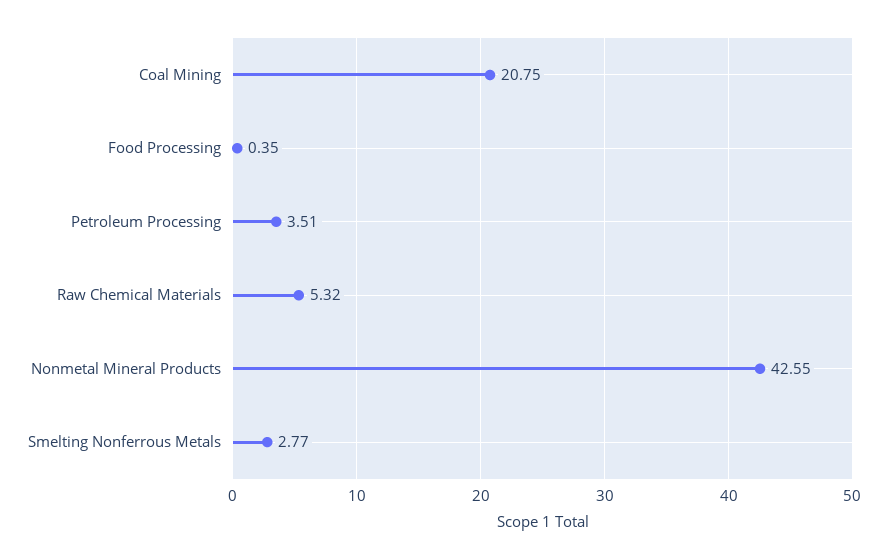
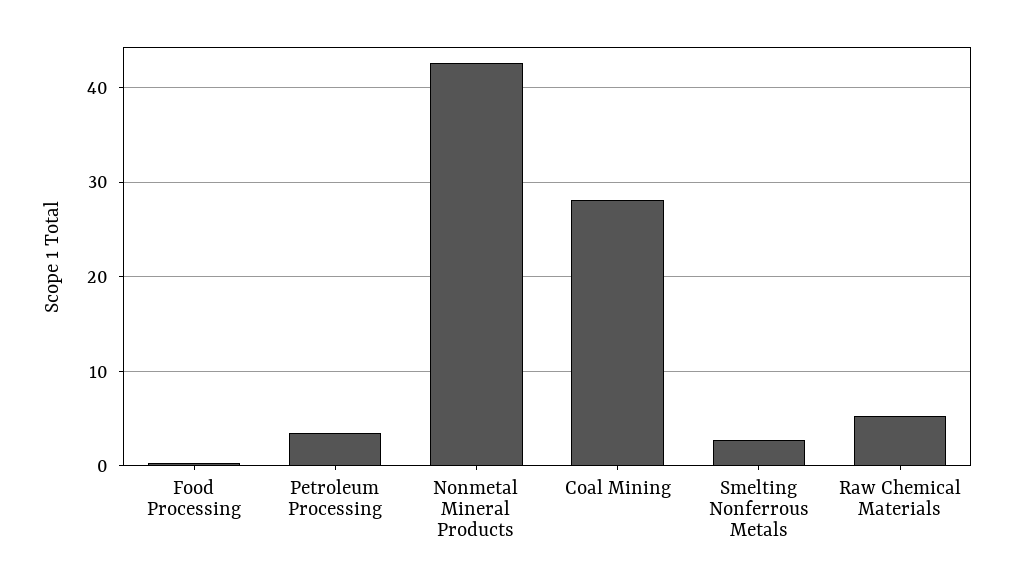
Coal Mining: 20.75 -> 28

